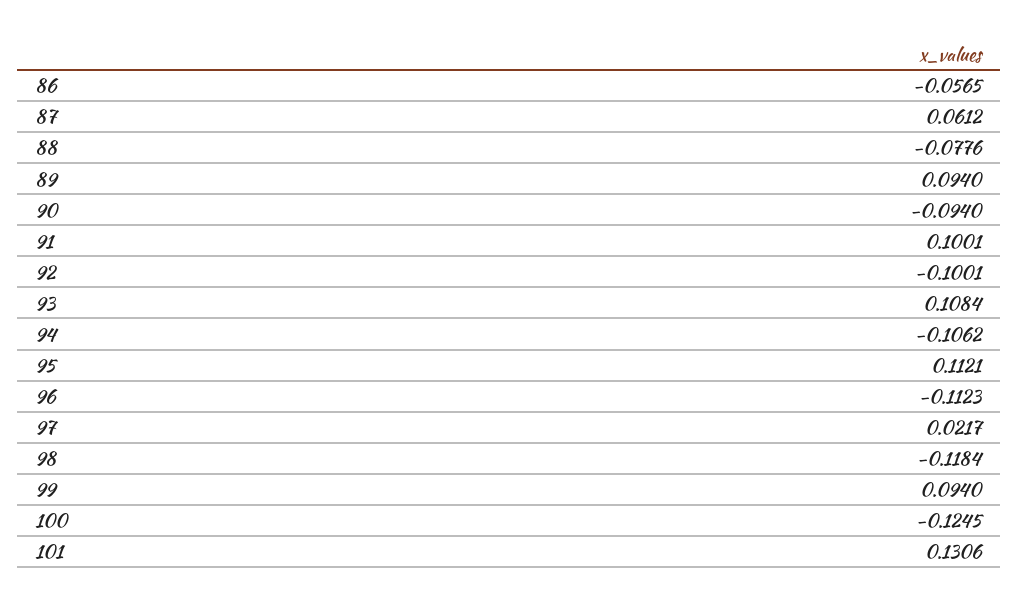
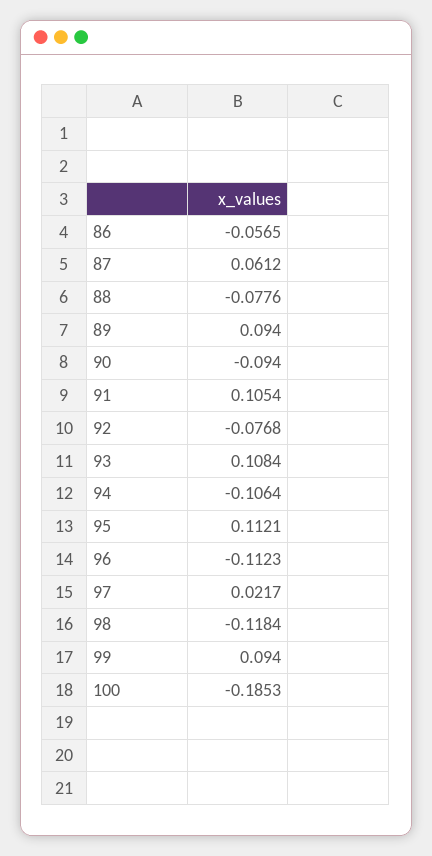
91: 0.1001 -> 0.1054
92: -0.1001 -> -0.0768
94: -0.1062 -> -0.1064
100: -0.1245 -> -0.1853
101: 0.1306 -> none

